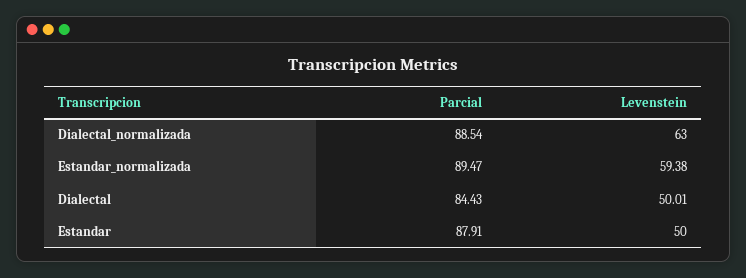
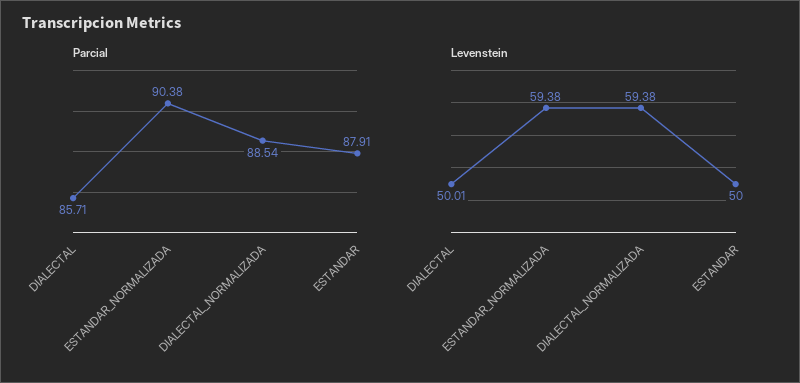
Levenstein, Dialectal_normalizada: 63 -> 59.38
Parcial, Estandar_normalizada: 89.47 -> 90.38
Parcial, Dialectal: 84.43 -> 85.71

